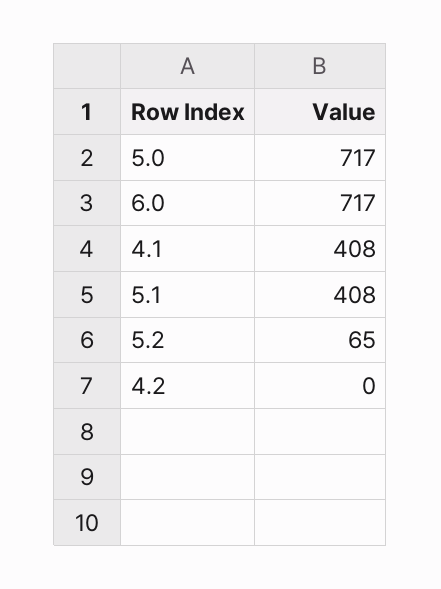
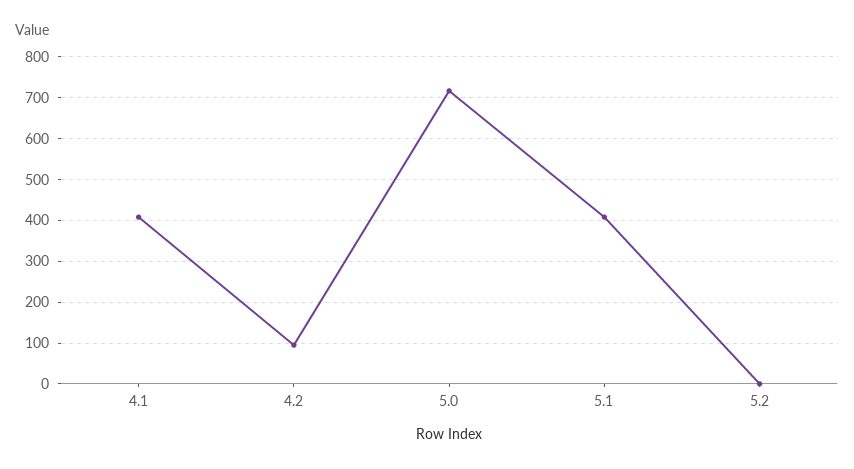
6.0: 717 -> none
5.2: 65 -> 0
4.2: 0 -> 100

